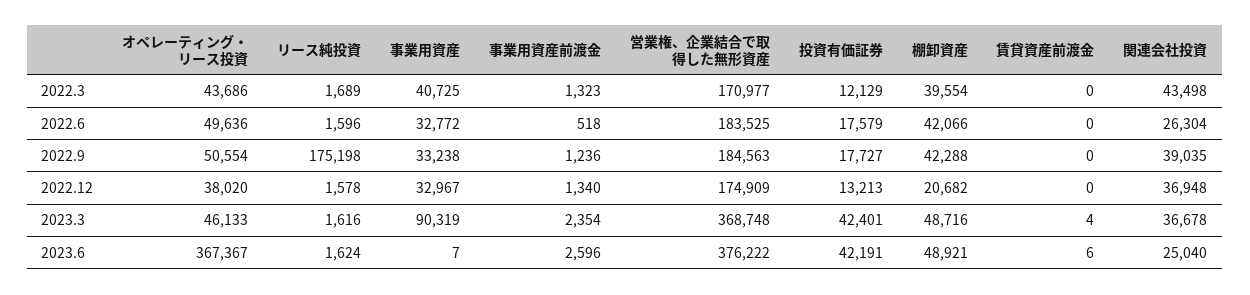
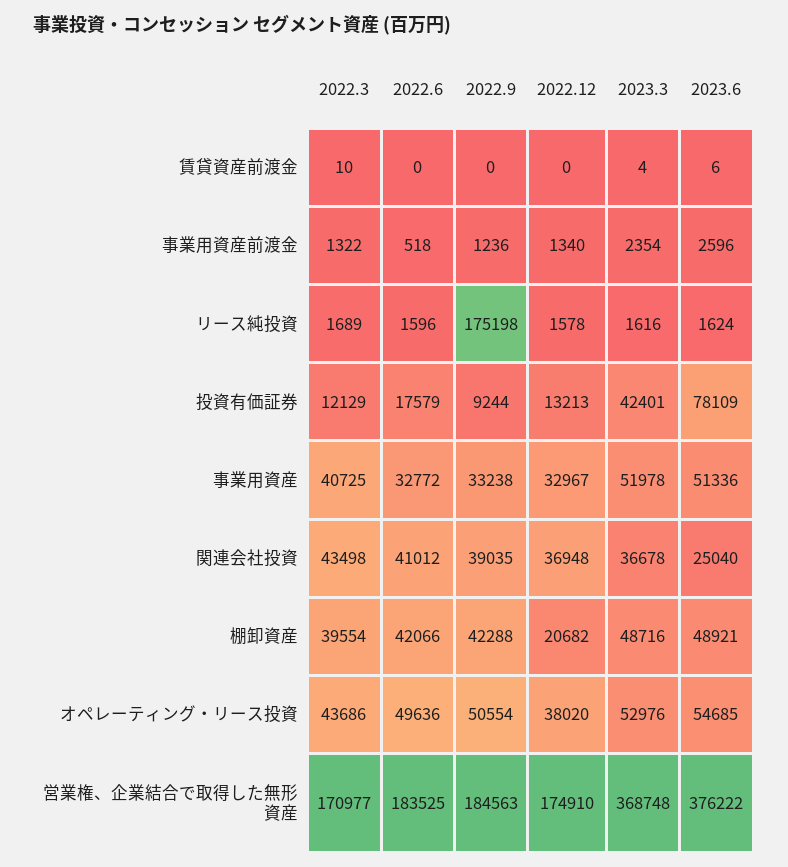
事業用資産前渡金, 2022.3: 1323 -> 1322
賃貸資産前渡金, 2022.3: 0 -> 10
関連会社投資, 2022.6: 26304 -> 41012
投資有価証券, 2022.9: 17727 -> 9244
営業権、企業結合で取得した無形資産, 2022.12: 174909 -> 174910
オペレーティング・リース投資, 2023.3: 46133 -> 52976
事業用資産, 2023.3: 90319 -> 51978
オペレーティング・リース投資, 2023.6: 367367 -> 54685
事業用資産, 2023.6: 7 -> 51336
投資有価証券, 2023.6: 42191 -> 78109

